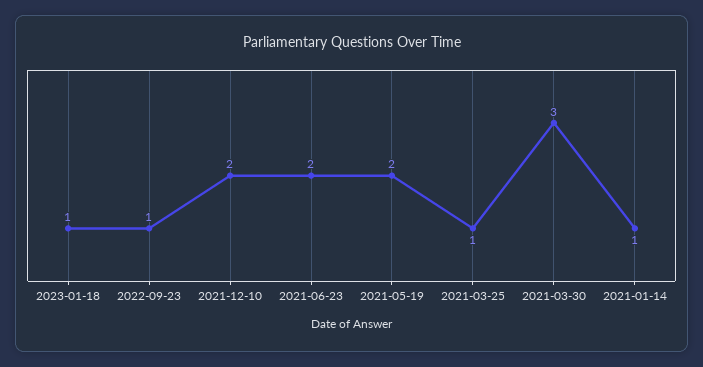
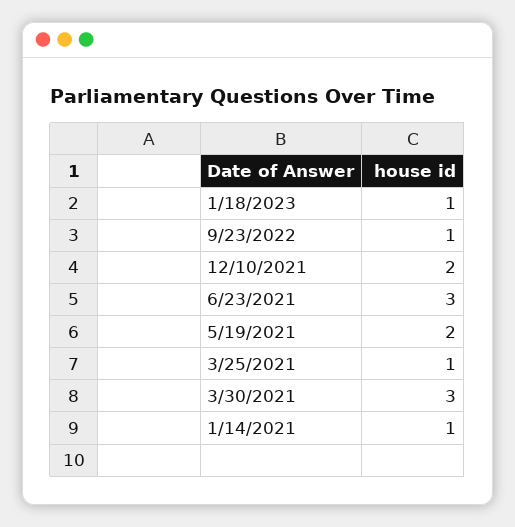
2021-06-23: 2 -> 3

